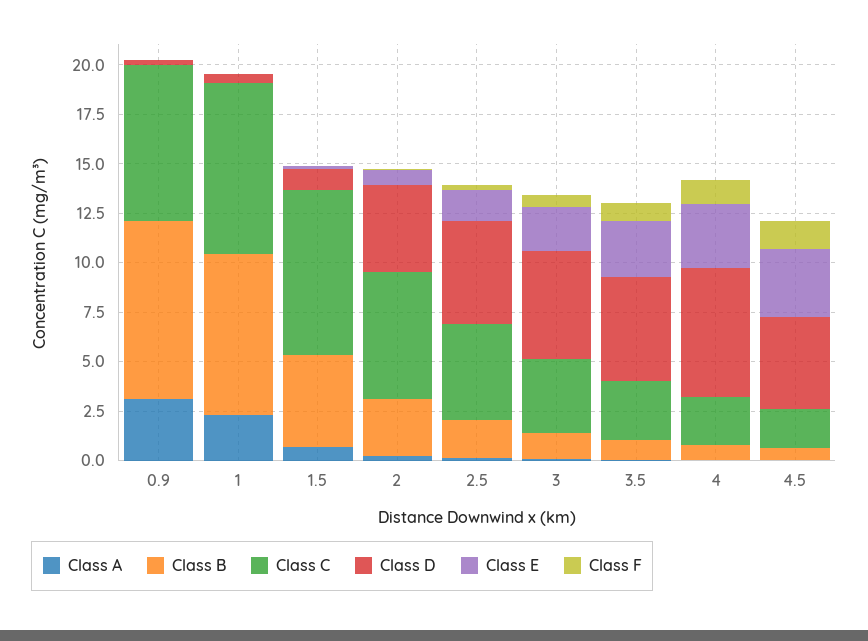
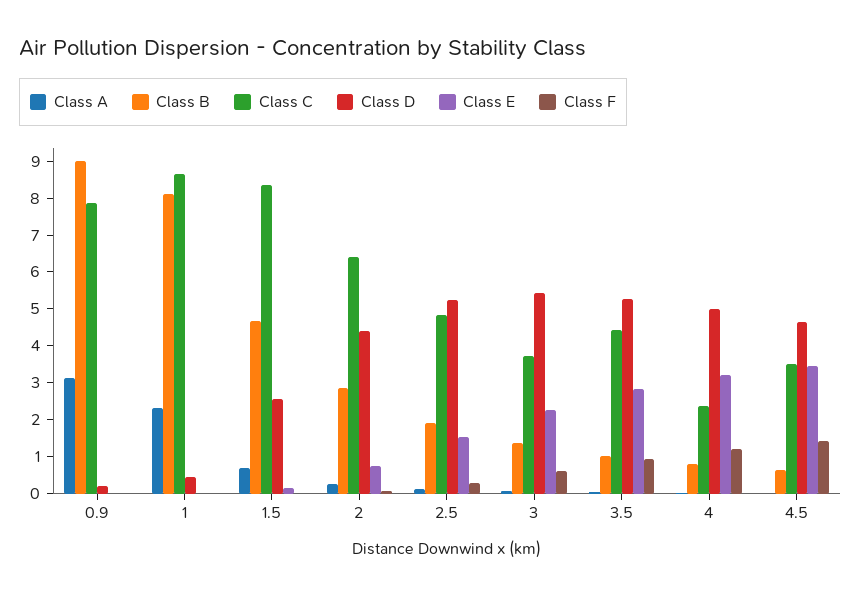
Class D, 1.5: 1 -> 2.5
Class C, 3.5: 3 -> 4.5
Class D, 4: 6.5 -> 5
Class C, 4.5: 2 -> 3.5

